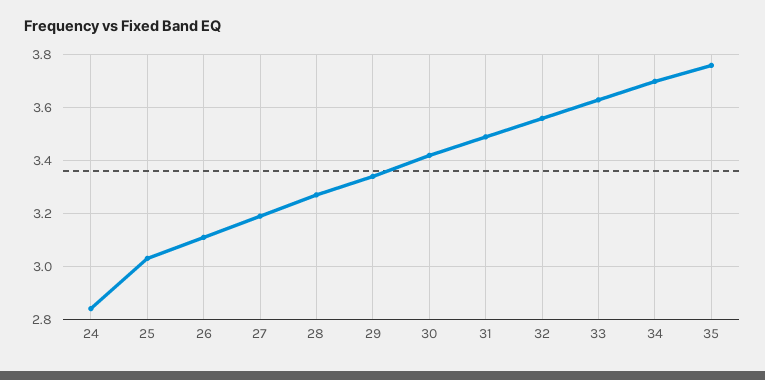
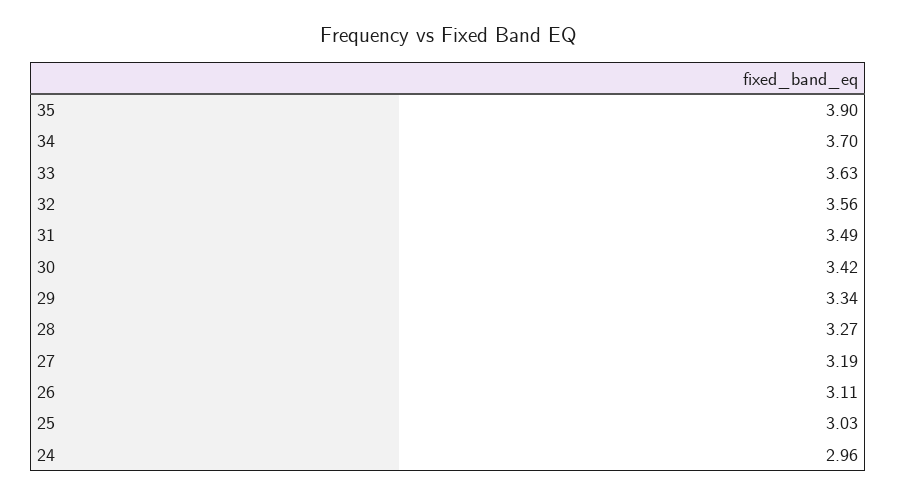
24: 2.85 -> 2.96
35: 3.75 -> 3.9

